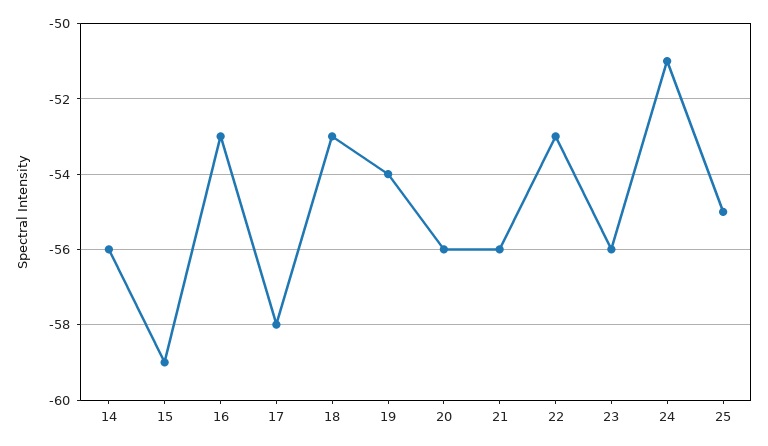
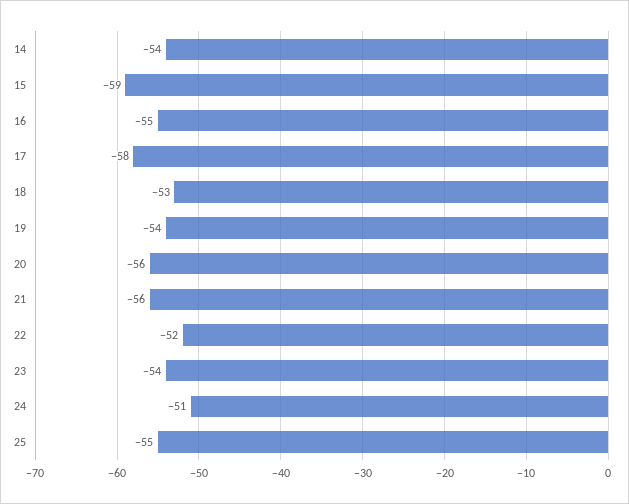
14: -56 -> -54
16: -53 -> -55
22: -53 -> -52
23: -56 -> -54

